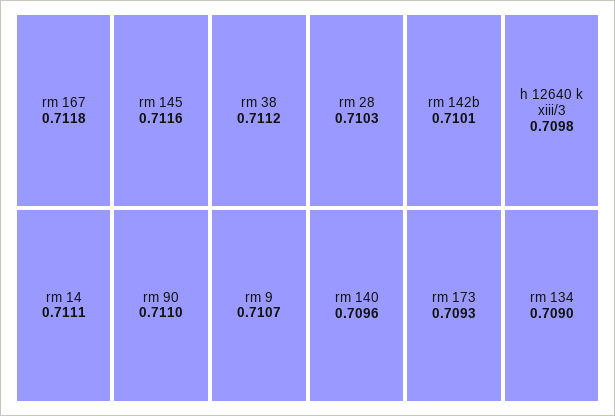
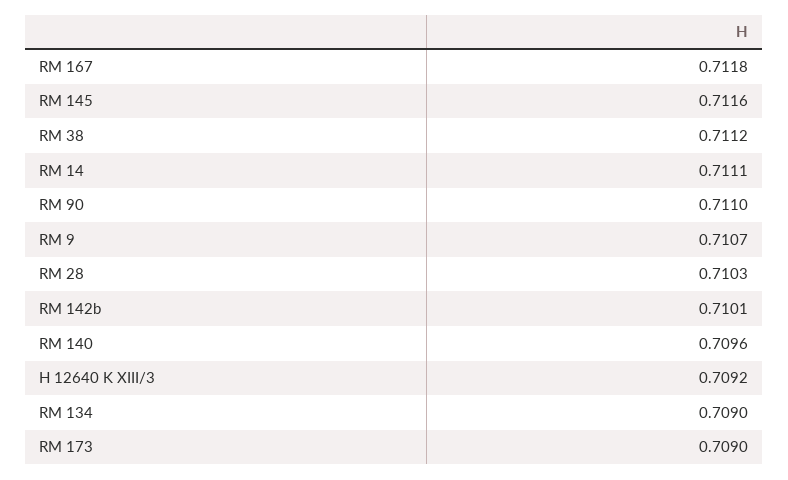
h 12640 k xiii/3: 0.7098 -> 0.7092
rm 173: 0.7093 -> 0.709

